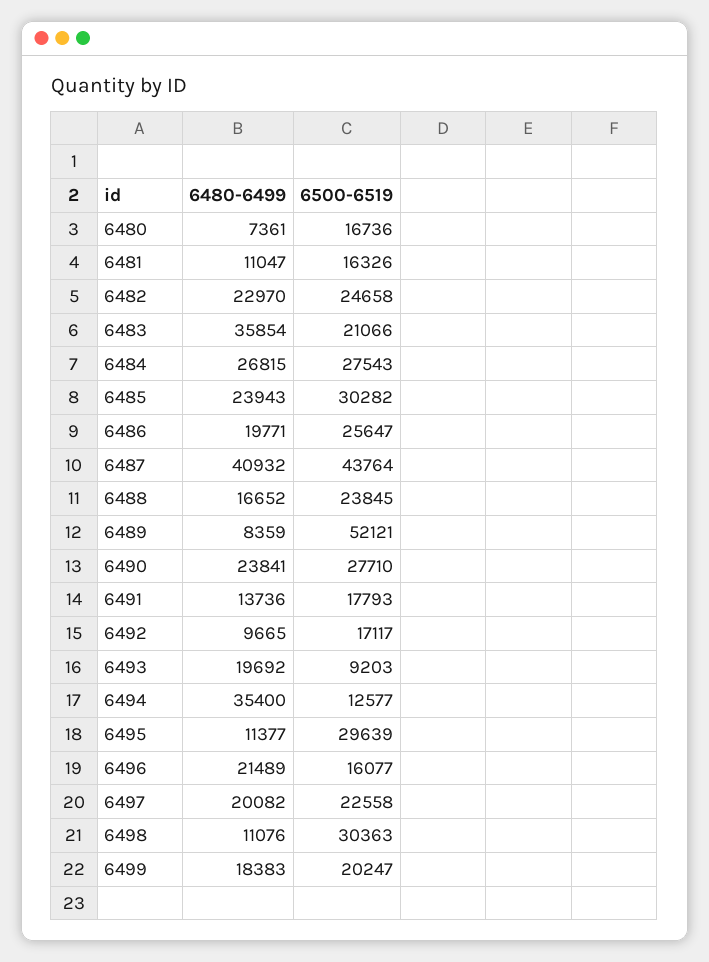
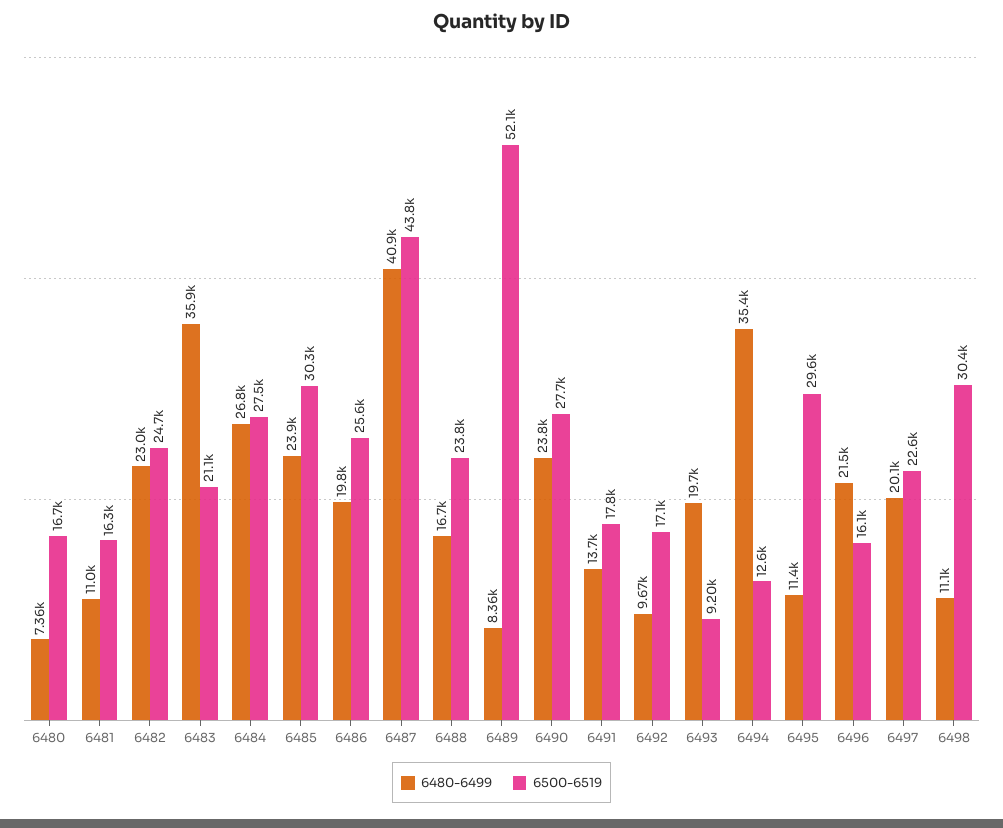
6480-6499, 6499: 18383 -> none
6500-6519, 6499: 20247 -> none

